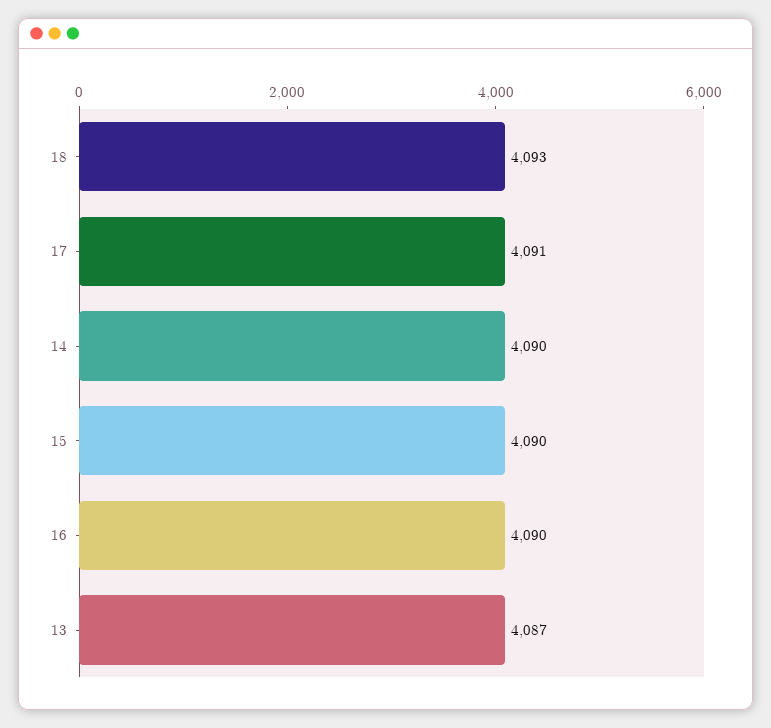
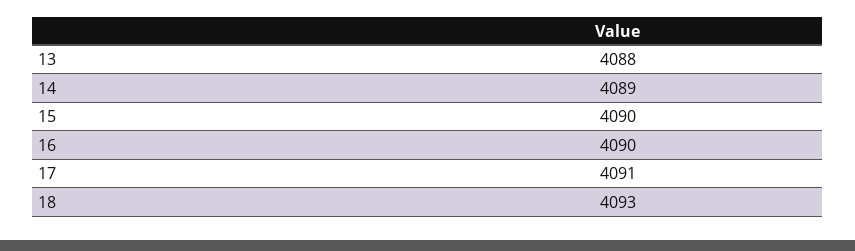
14: 4090 -> 4089
13: 4087 -> 4088

